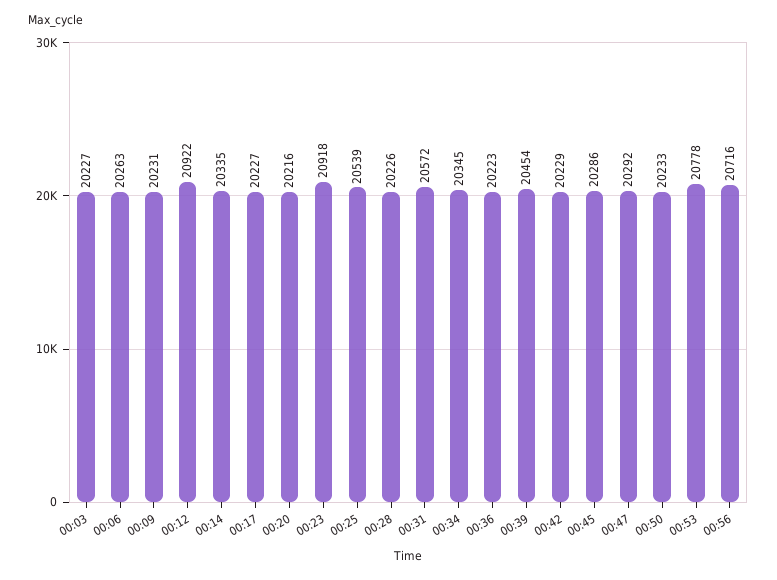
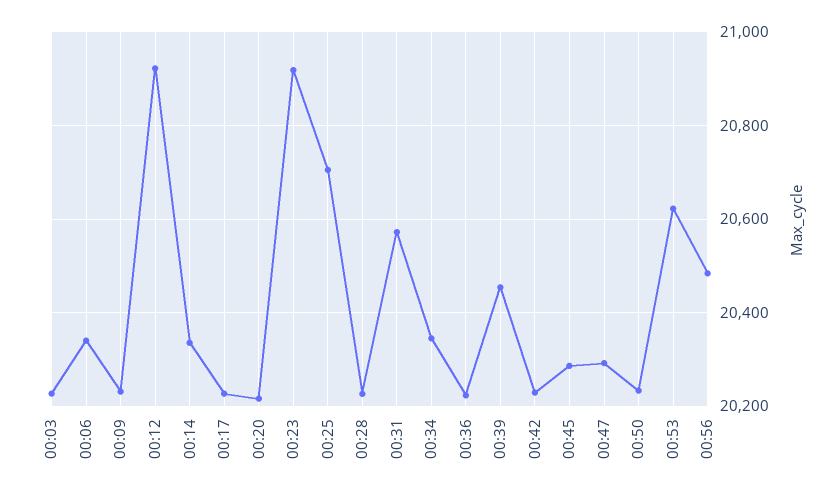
00:06: 20263 -> 20340
00:25: 20539 -> 20700
00:53: 20778 -> 20620
00:56: 20716 -> 20480

